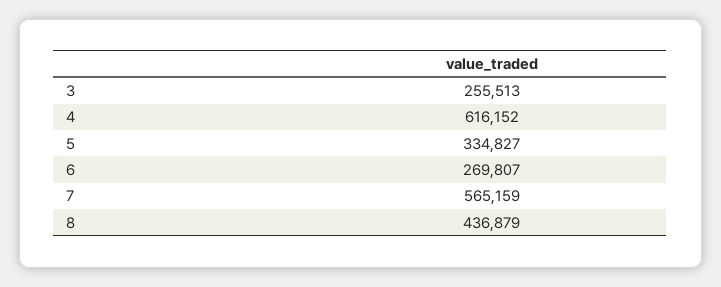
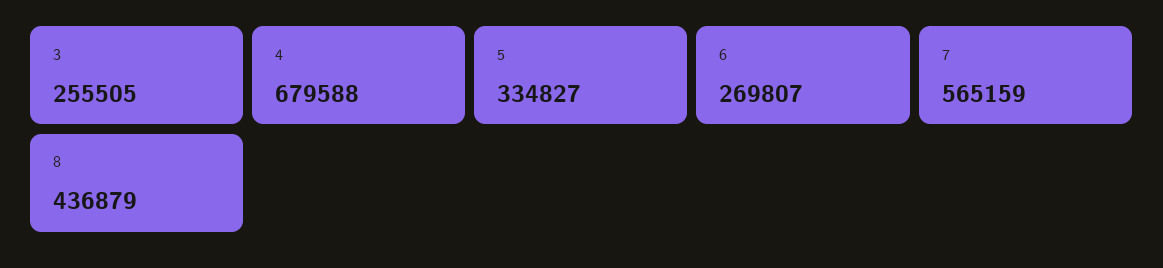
3: 255513 -> 255505
4: 616152 -> 679588

